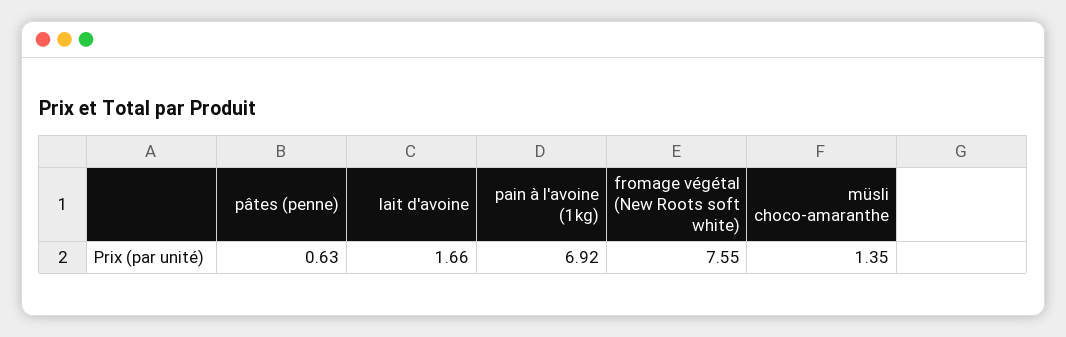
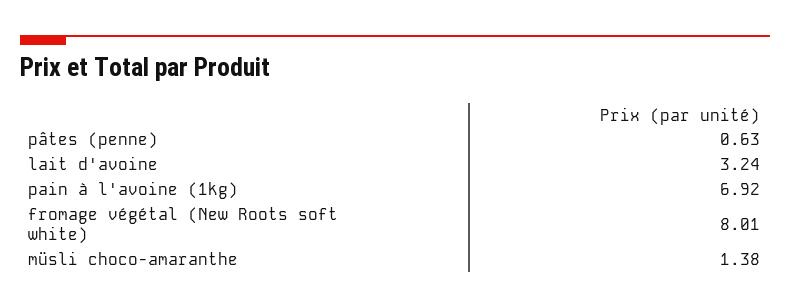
lait d'avoine: 1.66 -> 3.24
fromage végétal (New Roots soft white): 7.55 -> 8.01
müsli choco-amaranthe: 1.35 -> 1.38

